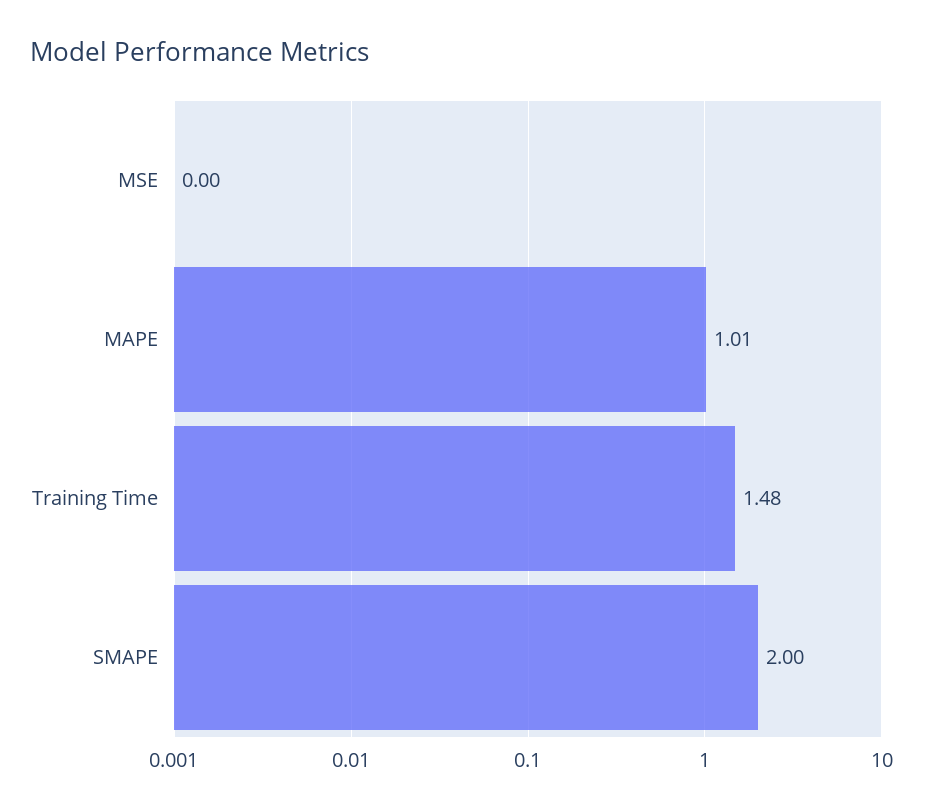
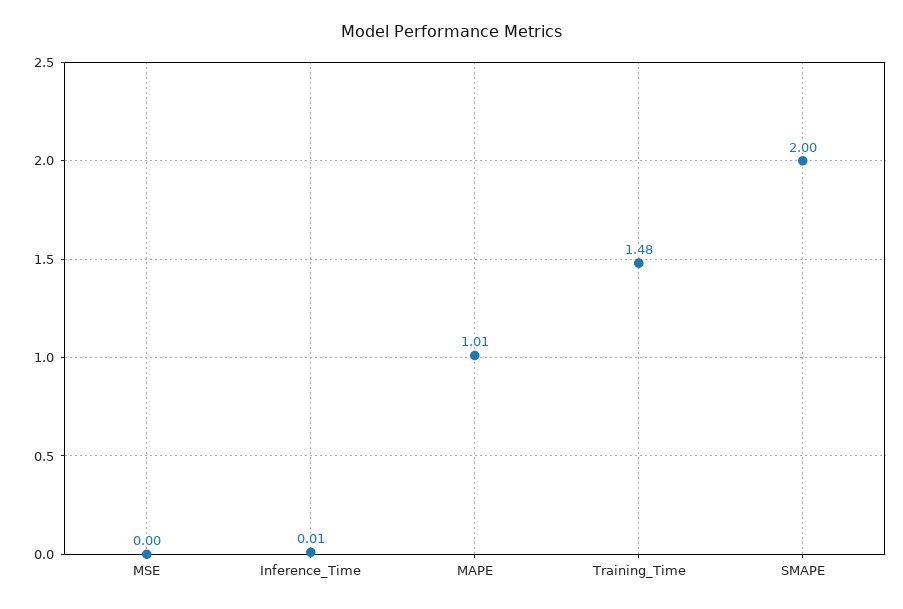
Inference_Time: none -> 0.01

